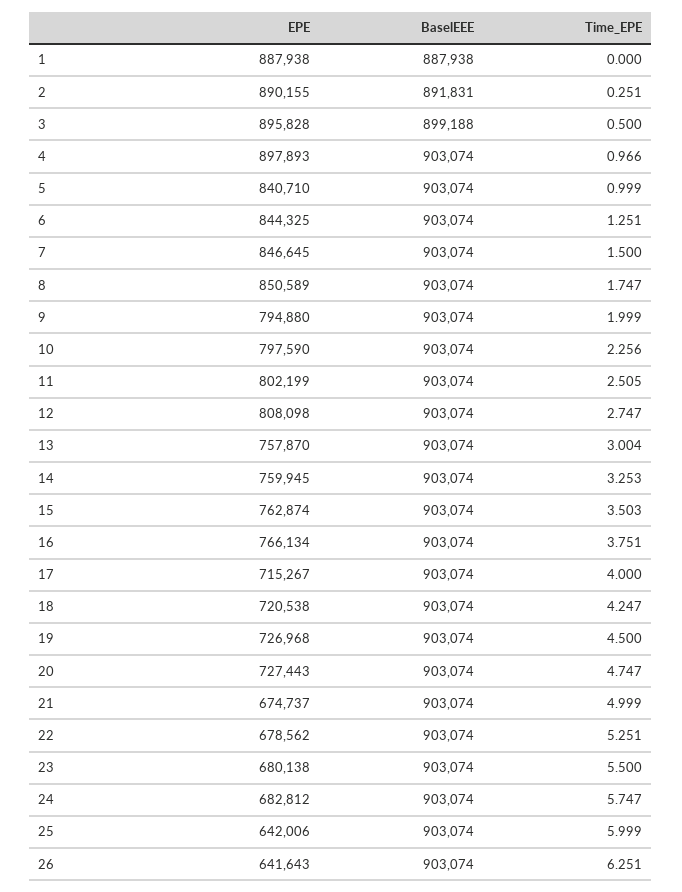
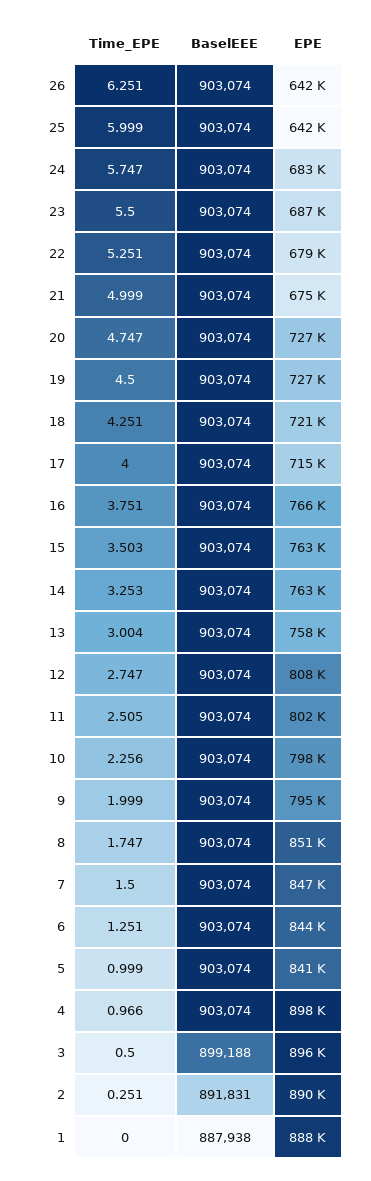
EPE, 14: 759945 -> 763000
Time_EPE, 18: 4.247 -> 4.251
EPE, 23: 680138 -> 687000

